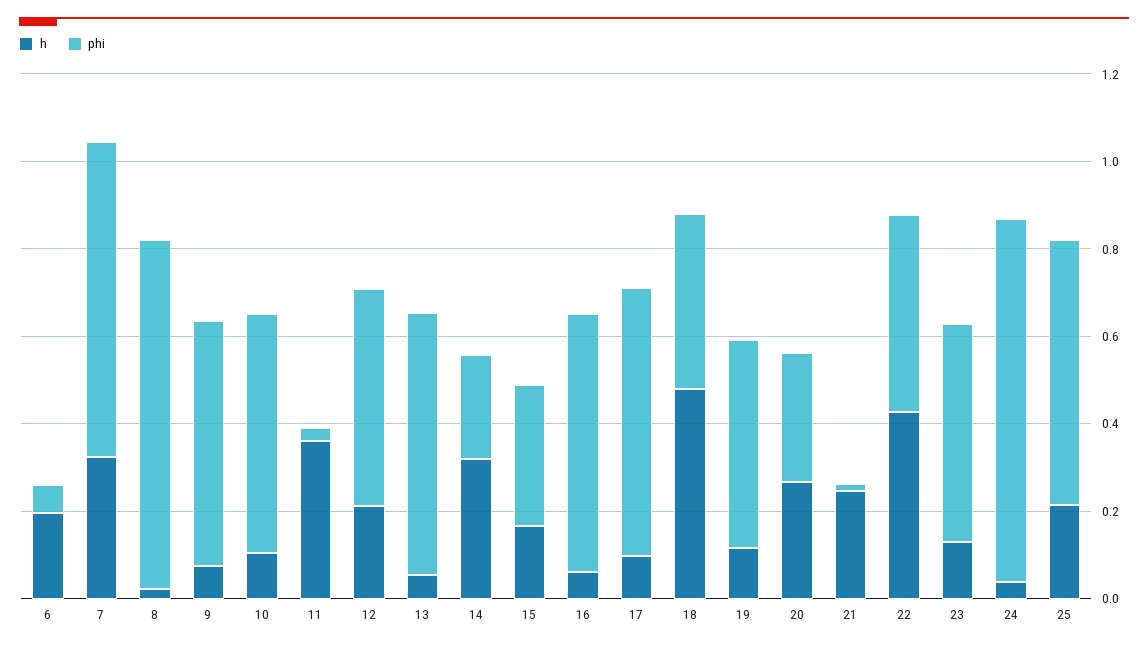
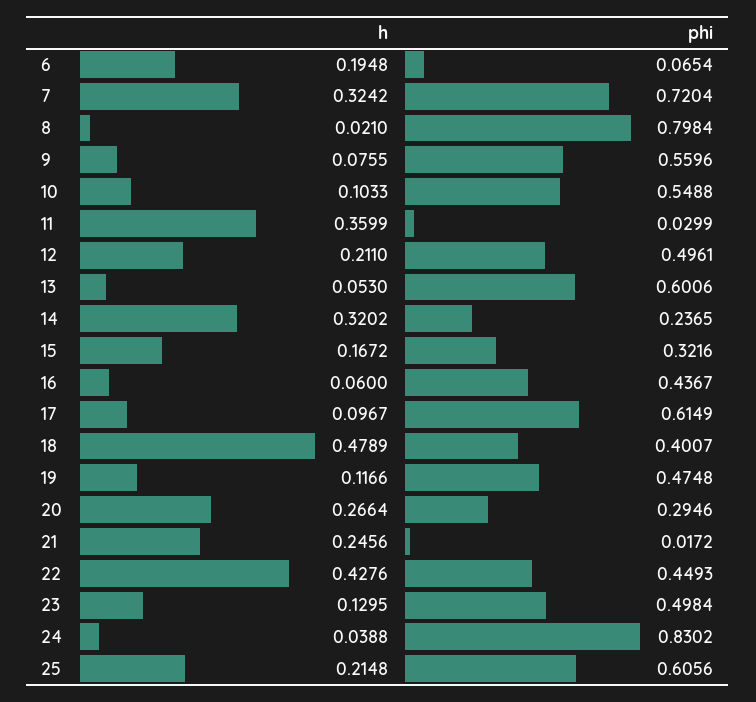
phi, 16: 0.6 -> 0.4367

